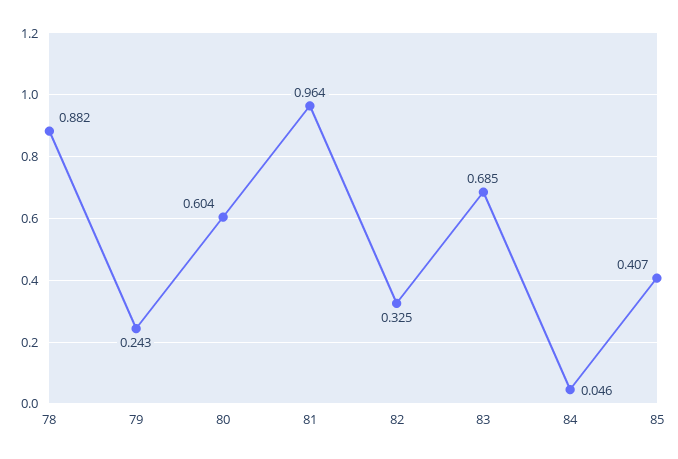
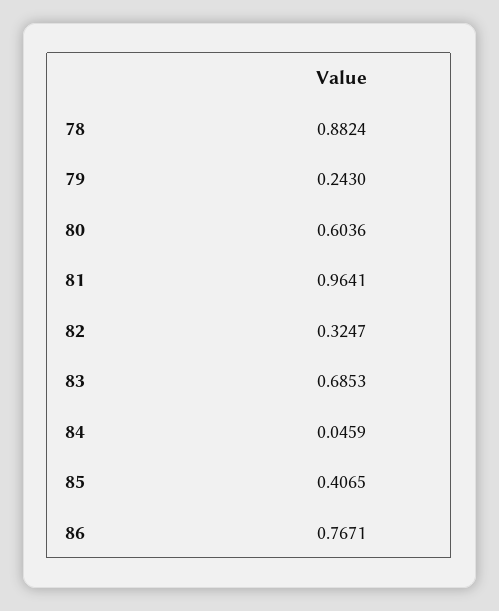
86: none -> 0.7671

